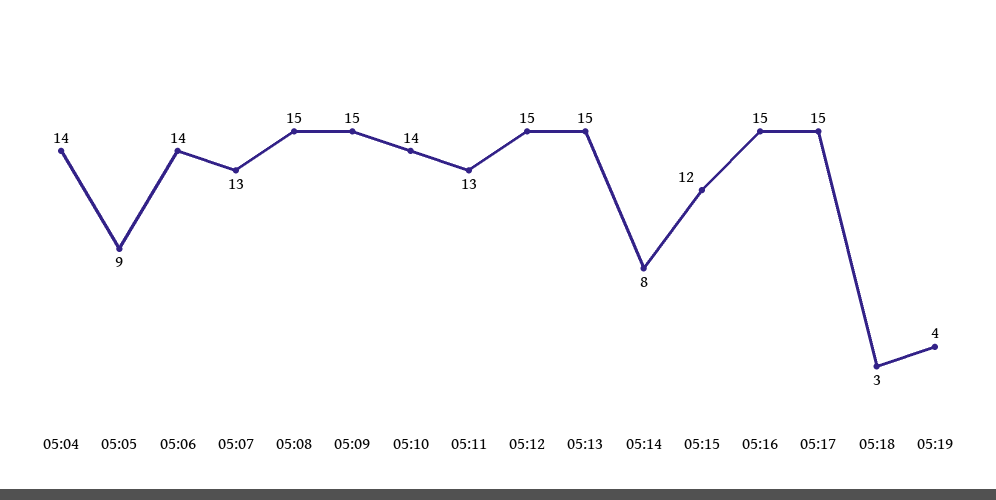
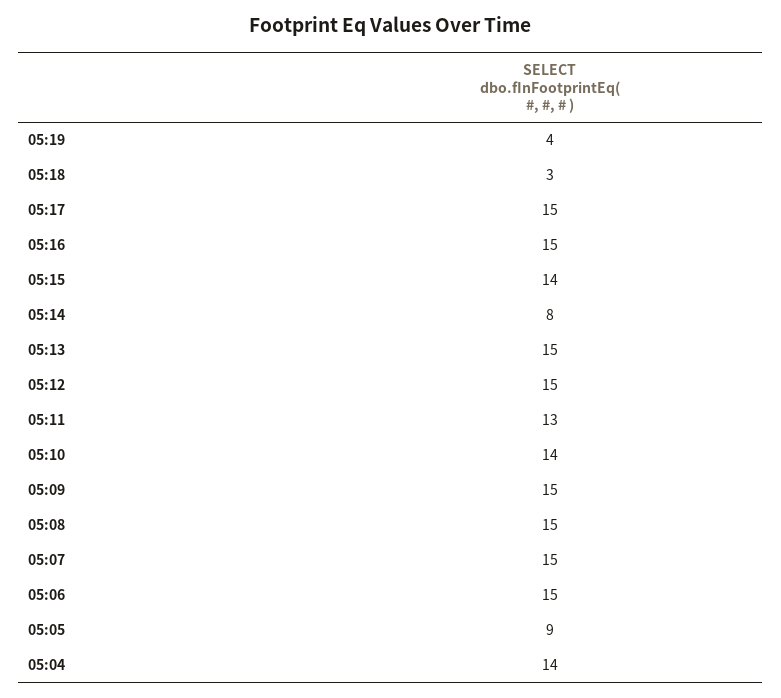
05:06: 14 -> 15
05:07: 13 -> 15
05:15: 12 -> 14

